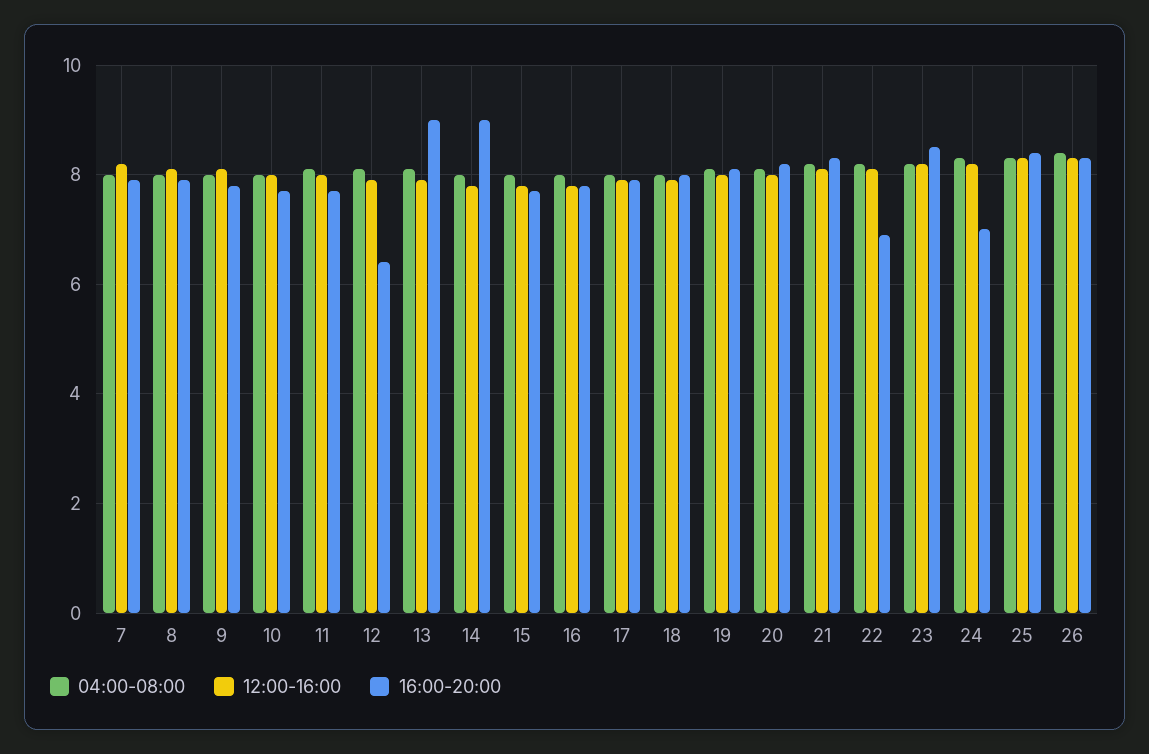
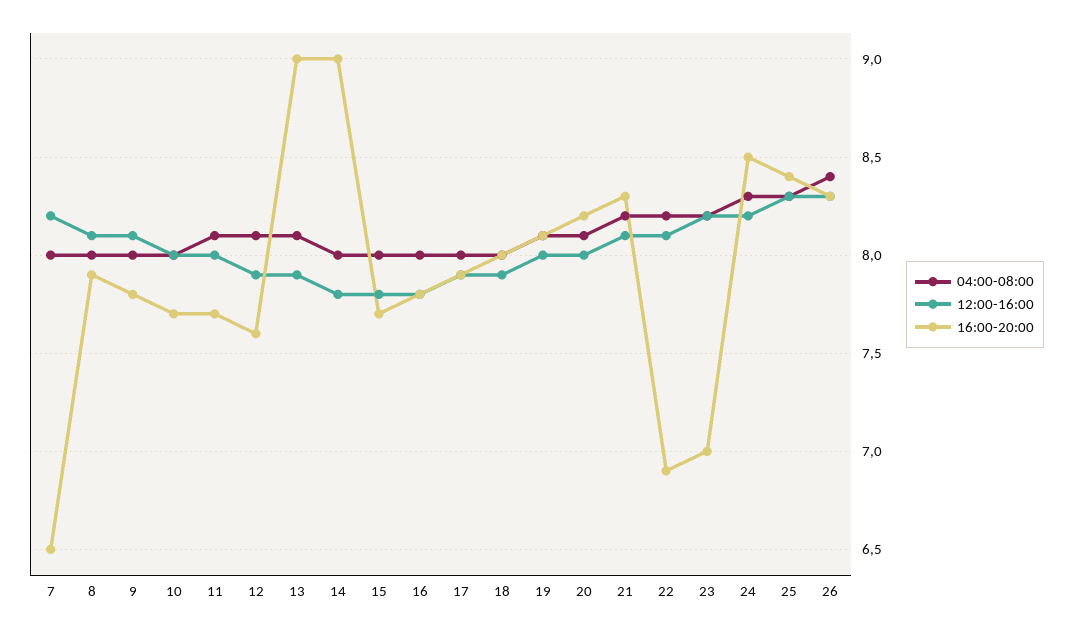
16:00-20:00, 7: 8 -> 6.5
16:00-20:00, 12: 6.5 -> 7.6
16:00-20:00, 23: 8.5 -> 7
16:00-20:00, 24: 7 -> 8.5

